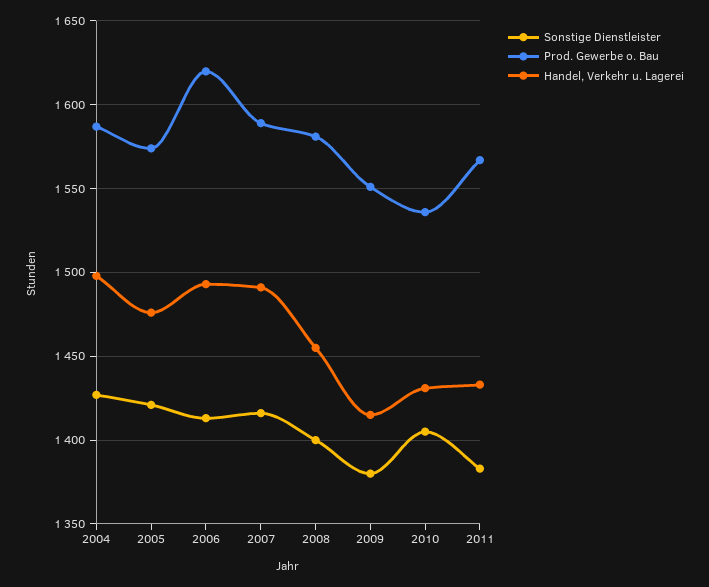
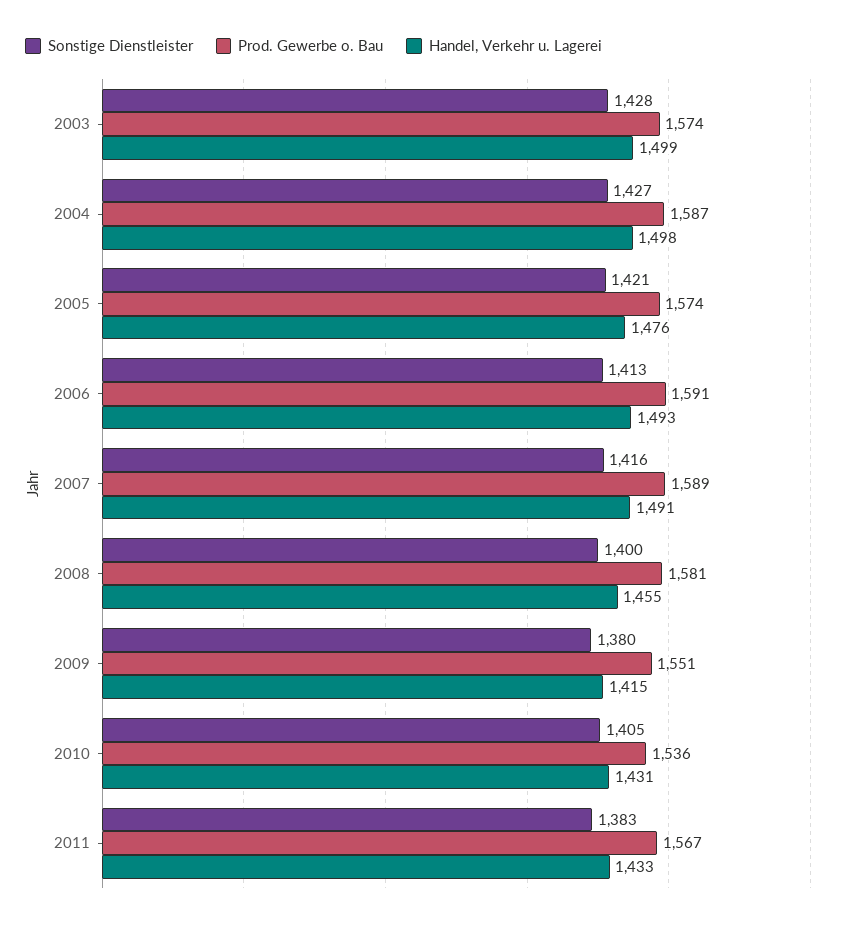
Prod. Gewerbe o. Bau, 2006: 1620 -> 1591
Sonstige Dienstleister, 2003: none -> 1428
Prod. Gewerbe o. Bau, 2003: none -> 1574
Handel, Verkehr u. Lagerei, 2003: none -> 1499

